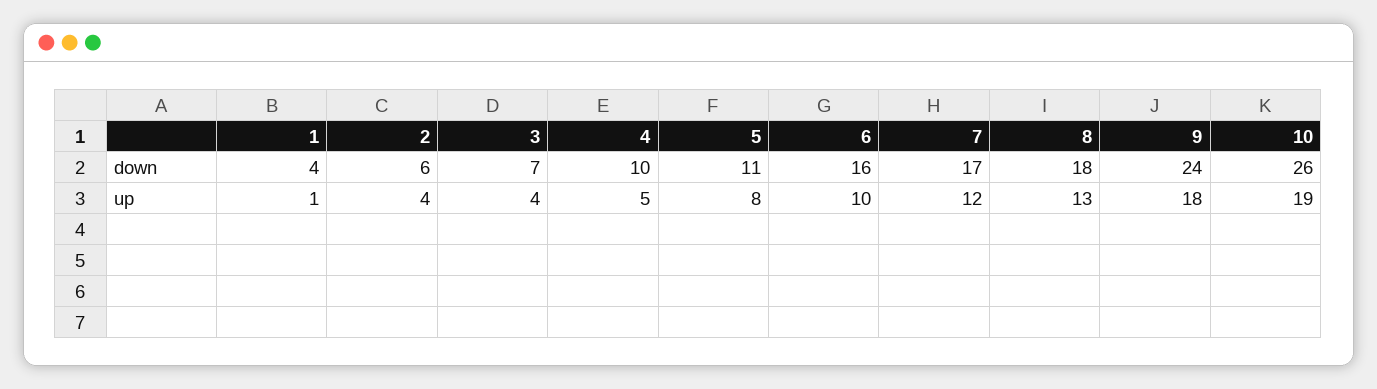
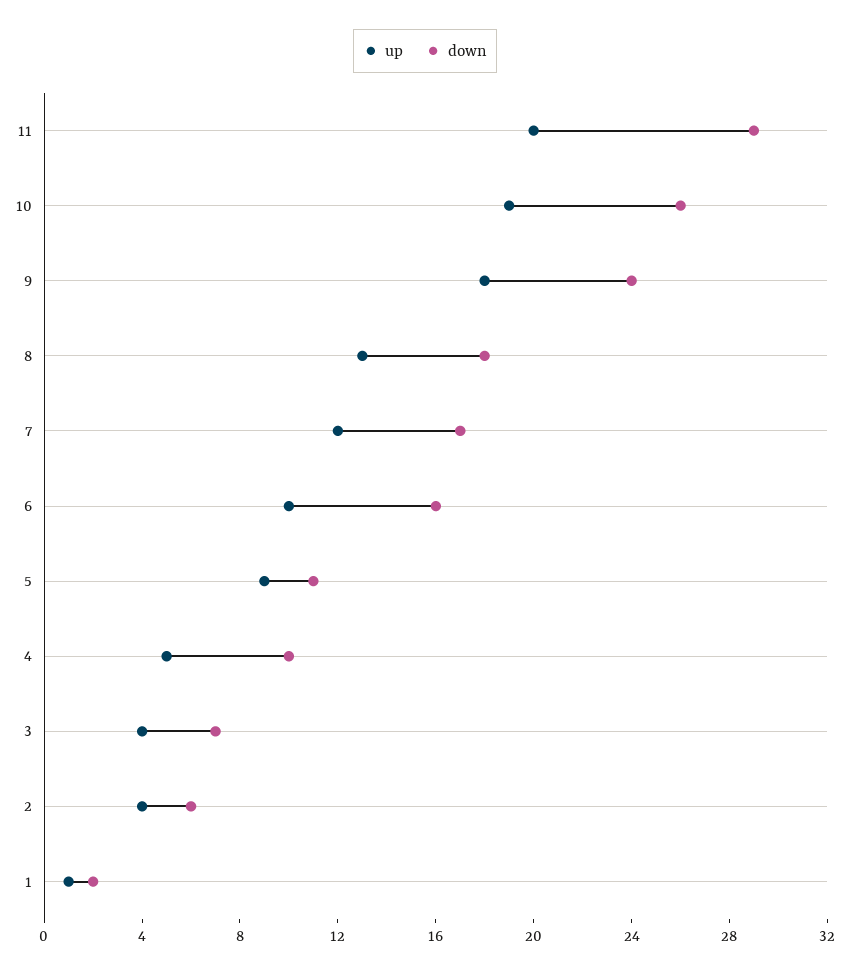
down, 1: 4 -> 2
up, 5: 8 -> 9
up, 11: none -> 20
down, 11: none -> 29

